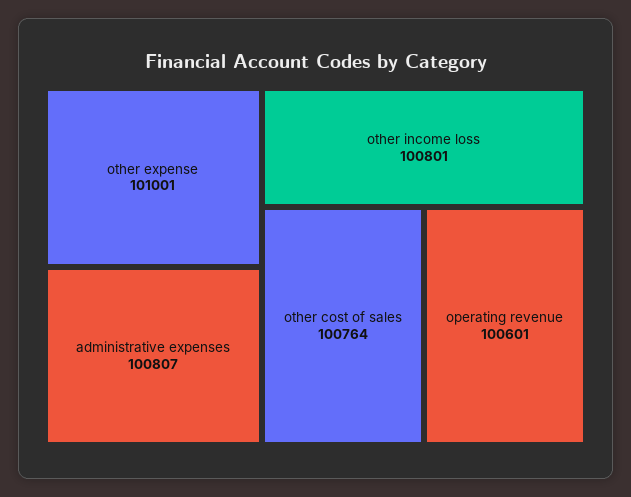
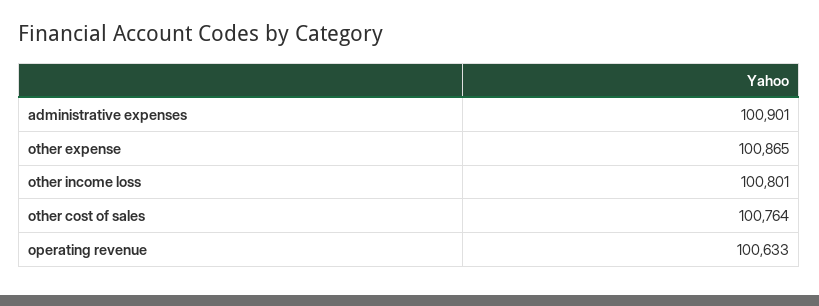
other expense: 101001 -> 100865
administrative expenses: 100807 -> 100901
operating revenue: 100601 -> 100633

